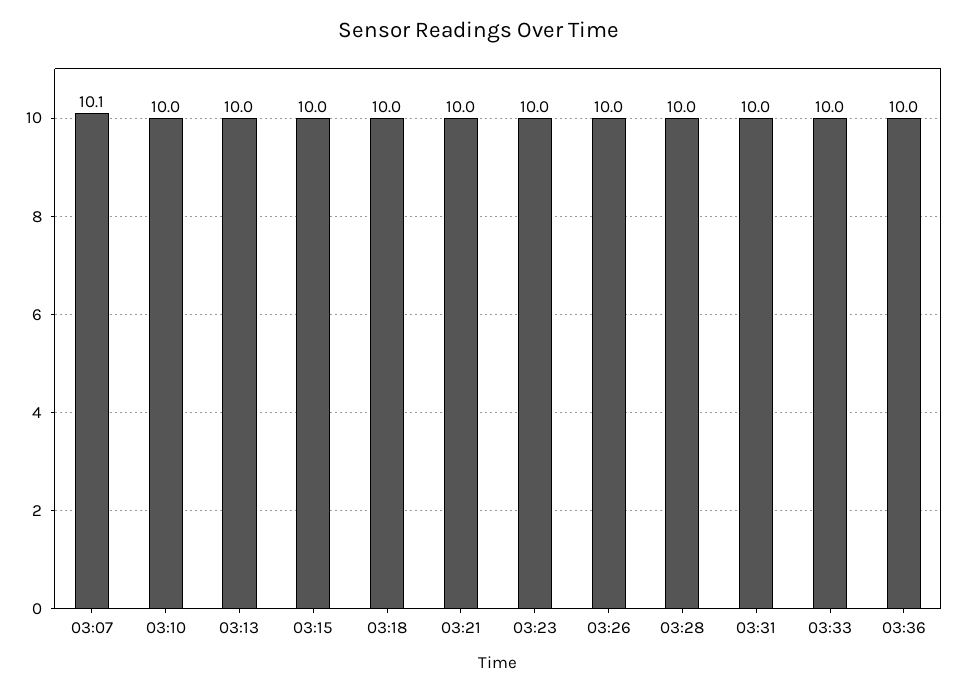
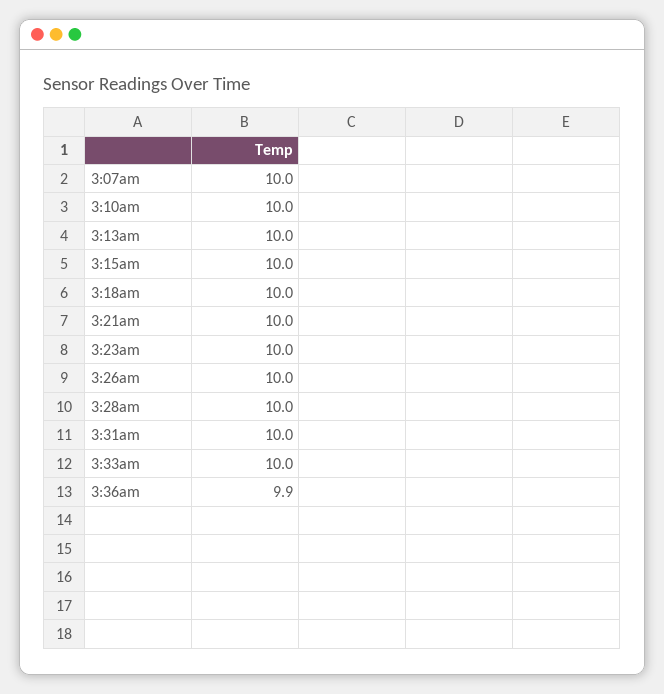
03:07: 10.1 -> 10
03:36: 10 -> 9.9

